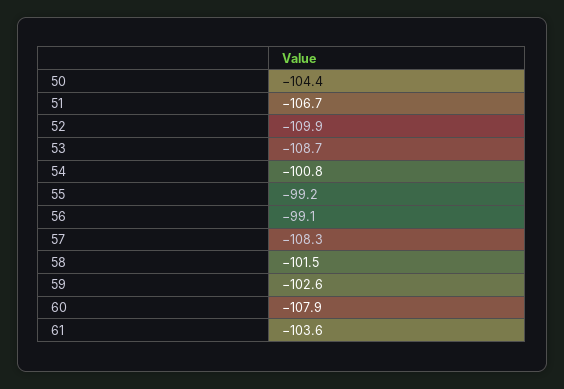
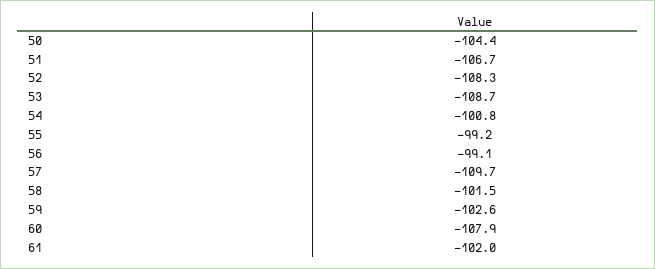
52: -109.9 -> -108.3
57: -108.3 -> -109.7
61: -103.6 -> -102

